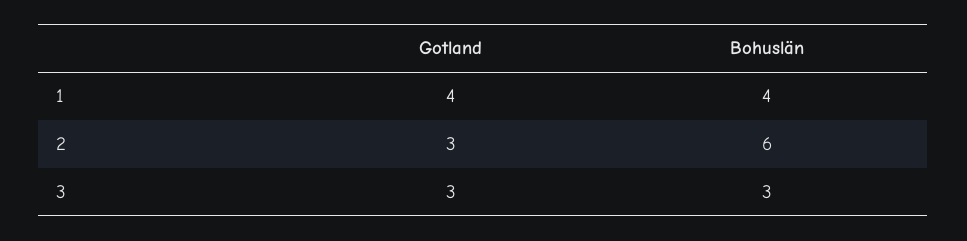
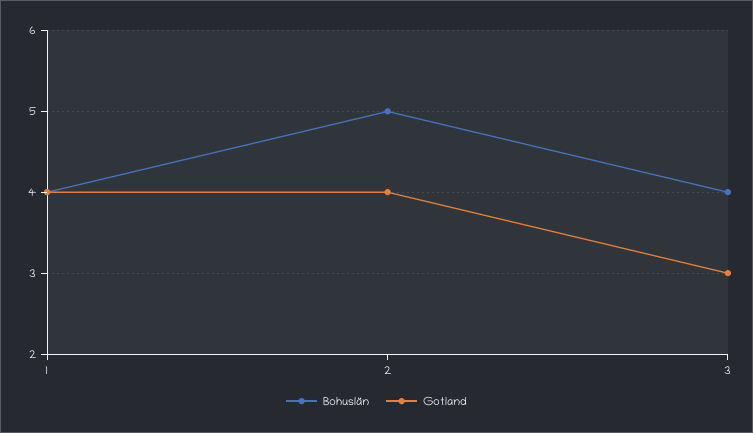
Gotland, 2: 3 -> 4
Bohuslän, 2: 6 -> 5
Bohuslän, 3: 3 -> 4

